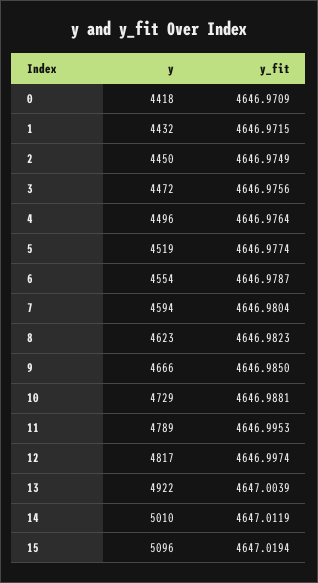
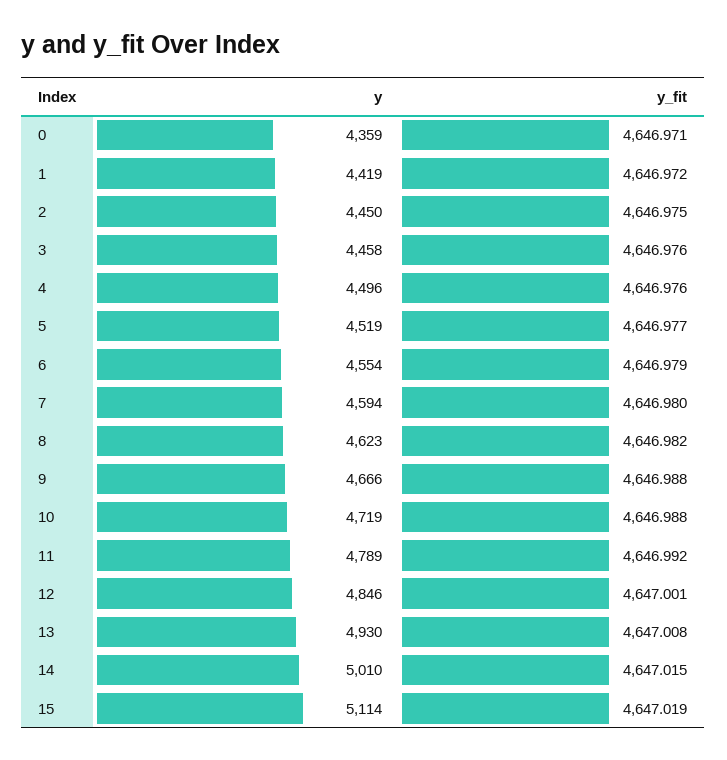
y, 0: 4418 -> 4359
y, 1: 4432 -> 4419
y, 3: 4472 -> 4458
y_fit, 9: 4646.985 -> 4646.988
y, 10: 4729 -> 4719
y_fit, 11: 4646.9953 -> 4646.992
y, 12: 4817 -> 4846
y_fit, 12: 4646.9974 -> 4647.001
y, 13: 4922 -> 4930
y_fit, 13: 4647.0039 -> 4647.008
y_fit, 14: 4647.0119 -> 4647.015
y, 15: 5096 -> 5114

